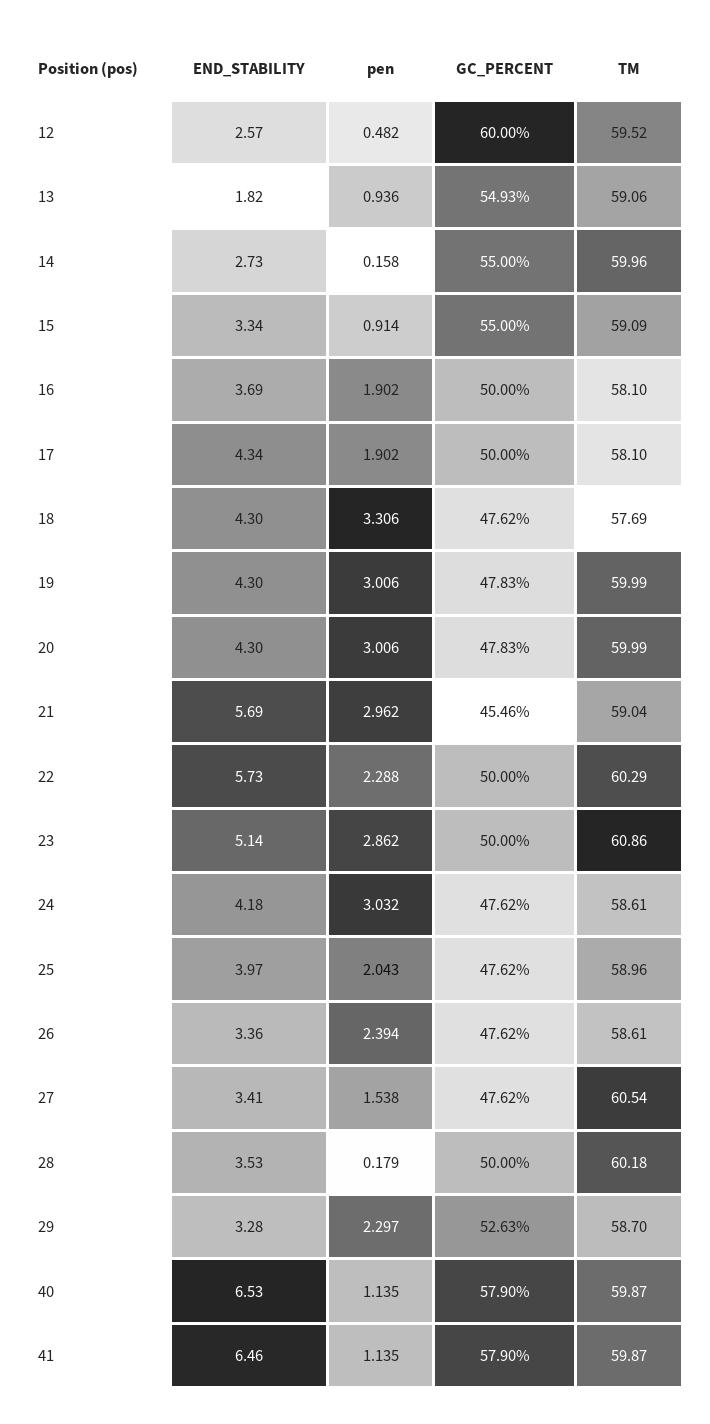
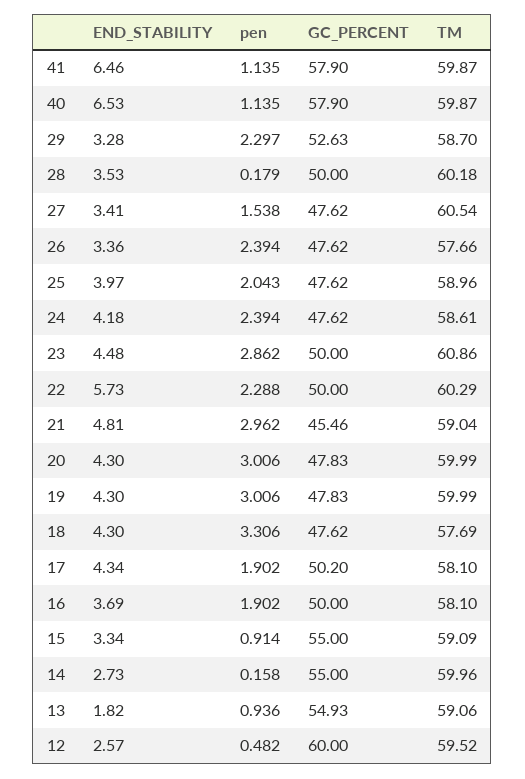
GC_PERCENT, 17: 50 -> 50.2
END_STABILITY, 21: 5.69 -> 4.81
END_STABILITY, 23: 5.14 -> 4.48
pen, 24: 3.032 -> 2.394
TM, 26: 58.61 -> 57.66

